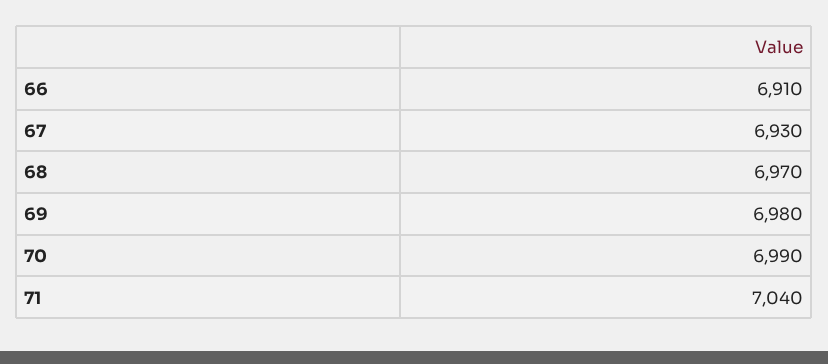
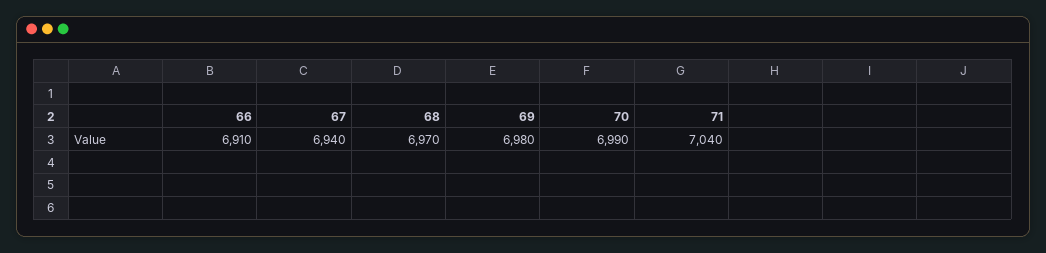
67: 6930 -> 6940

